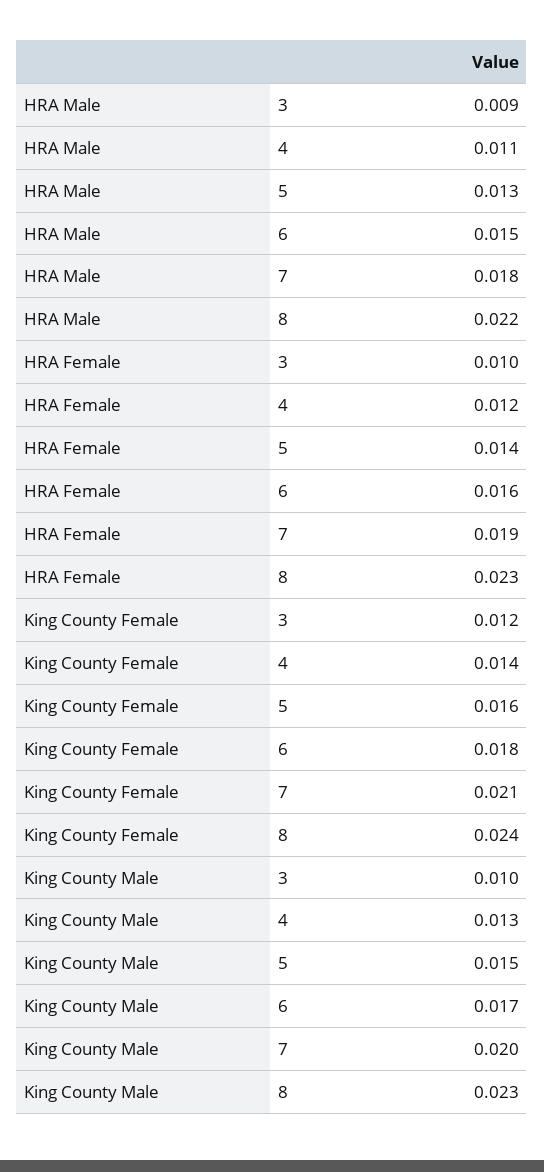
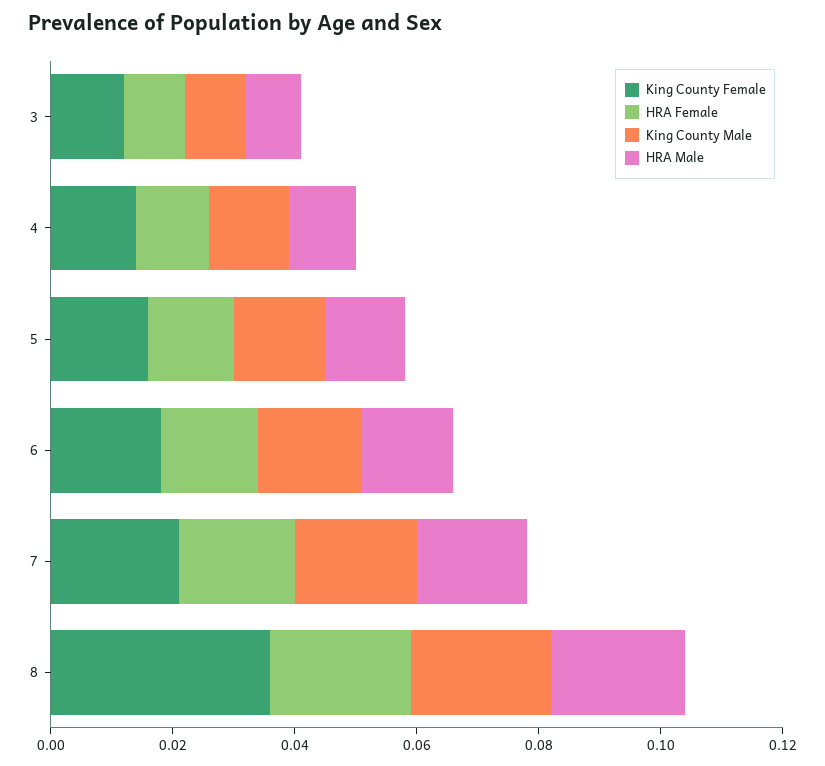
King County Female, 8: 0.024 -> 0.035

